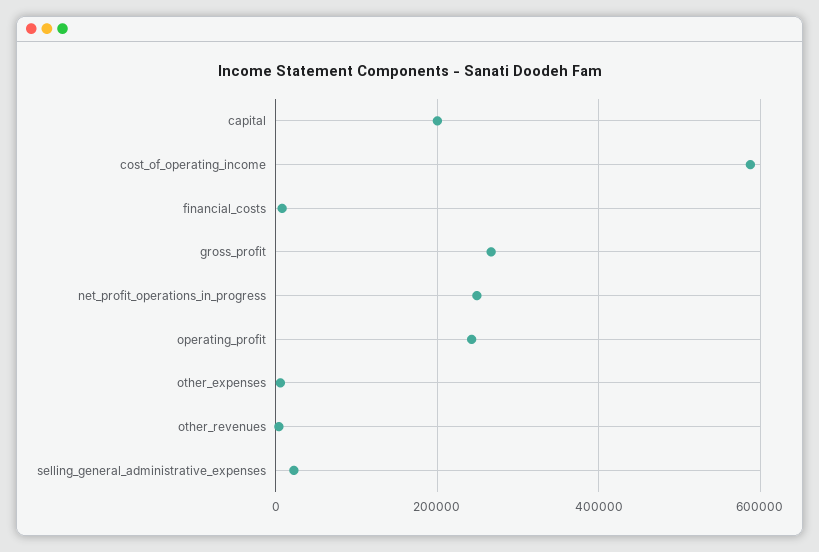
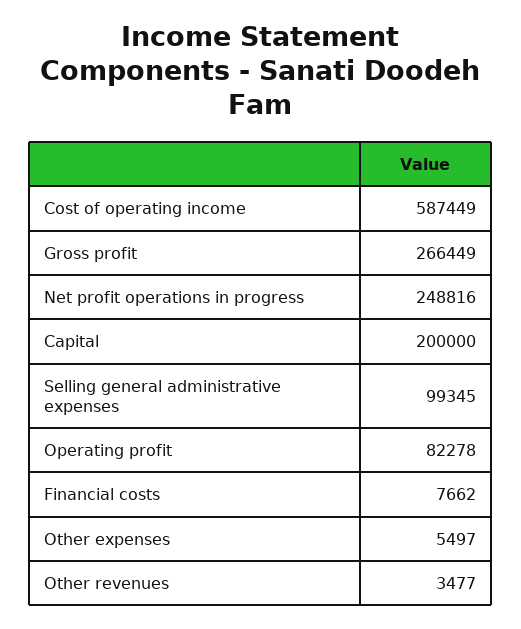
operating_profit: 240000 -> 82278
selling_general_administrative_expenses: 20000 -> 99345

